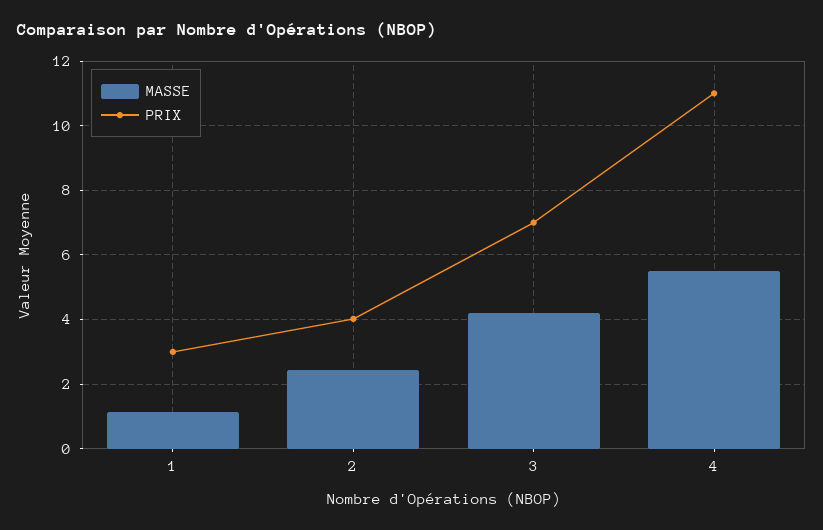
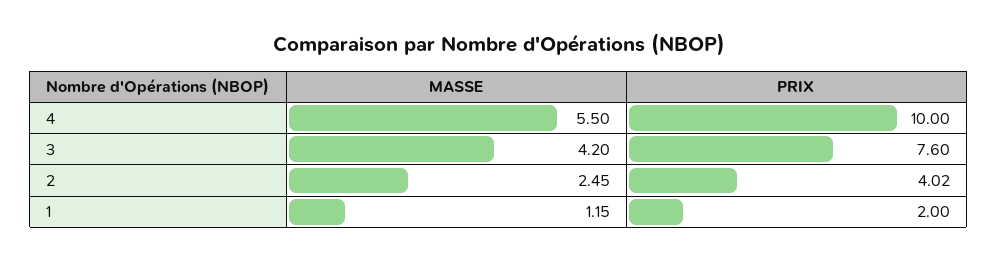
PRIX, 1: 3 -> 2
PRIX, 3: 7 -> 7.6
PRIX, 4: 11 -> 10

